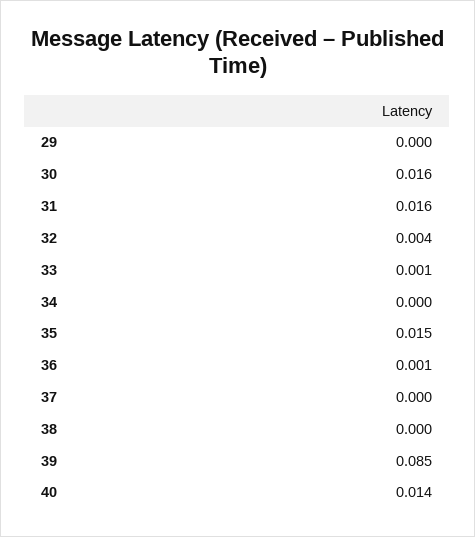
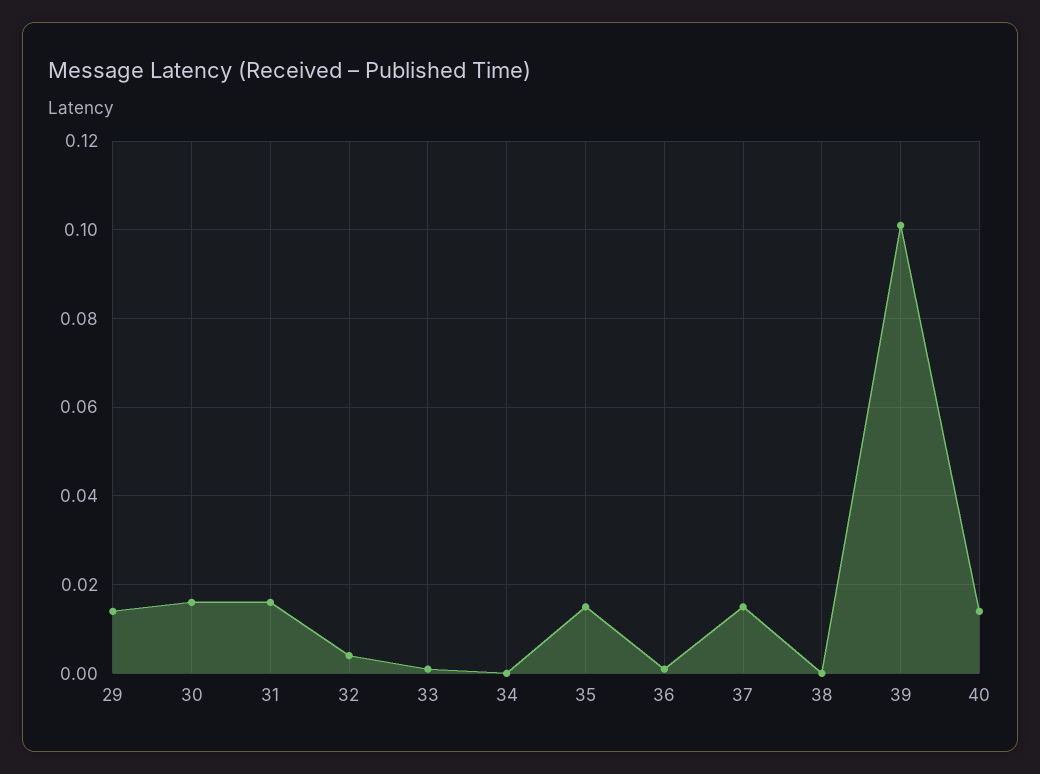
29: 0 -> 0.015
37: 0 -> 0.015
39: 0.085 -> 0.1

